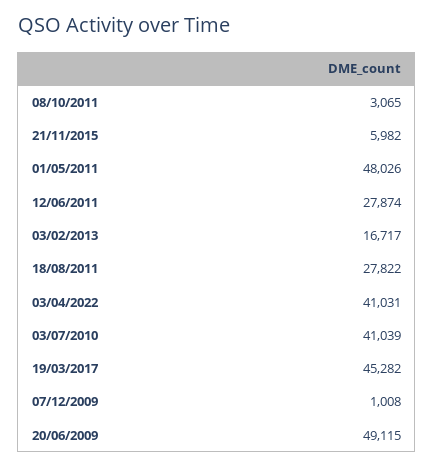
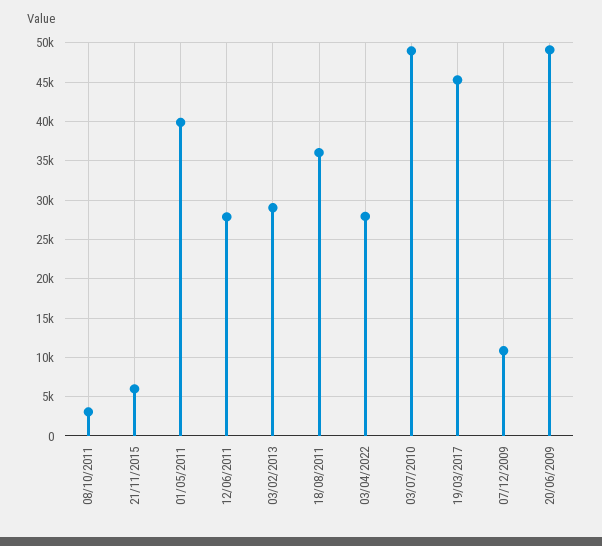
01/05/2011: 48026 -> 40000
03/02/2013: 16717 -> 29000
18/08/2011: 27822 -> 36000
03/04/2022: 41031 -> 28000
03/07/2010: 41039 -> 49000
07/12/2009: 1008 -> 11000

